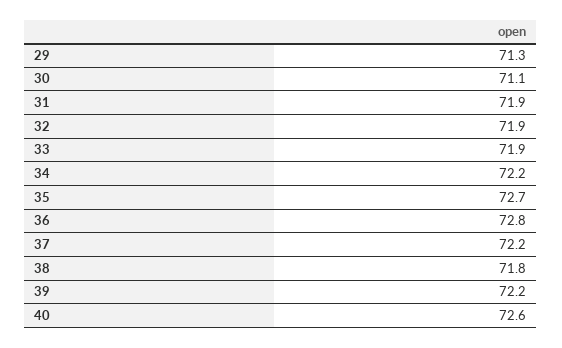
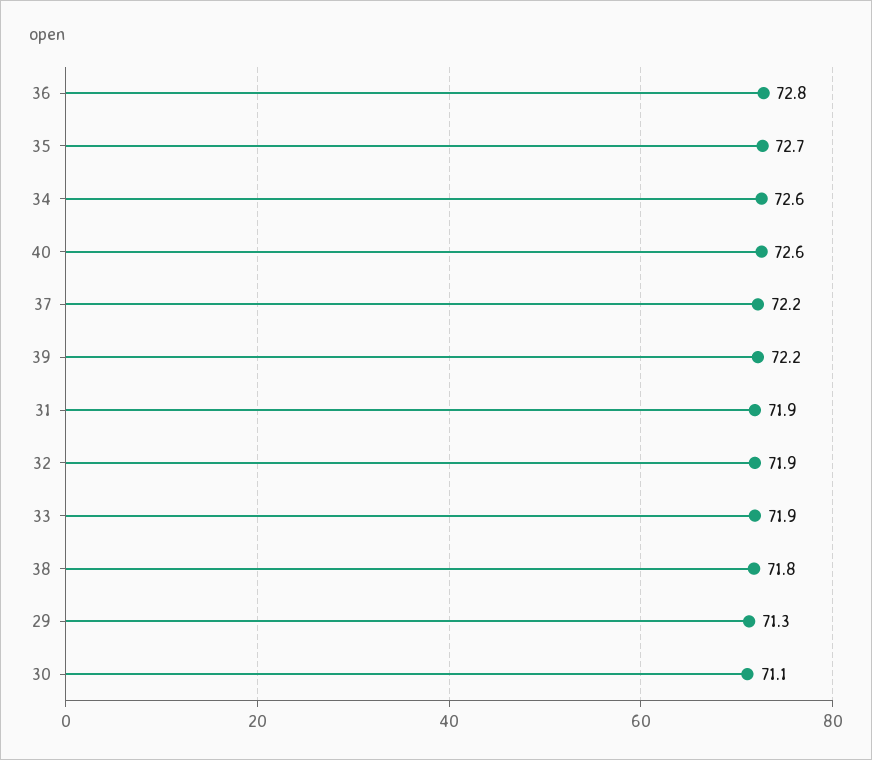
34: 72.2 -> 72.6

